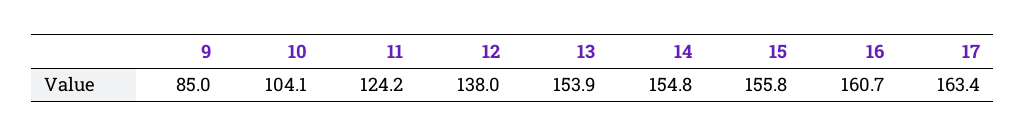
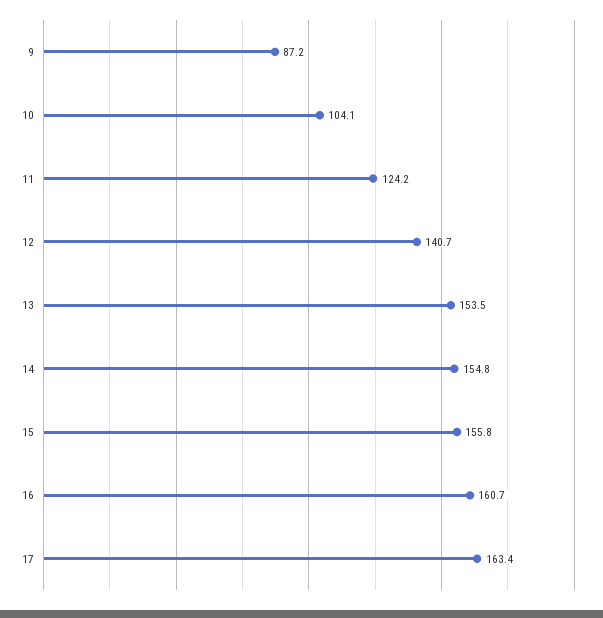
9: 85 -> 87.2
12: 138 -> 140.7
13: 153.9 -> 153.5

